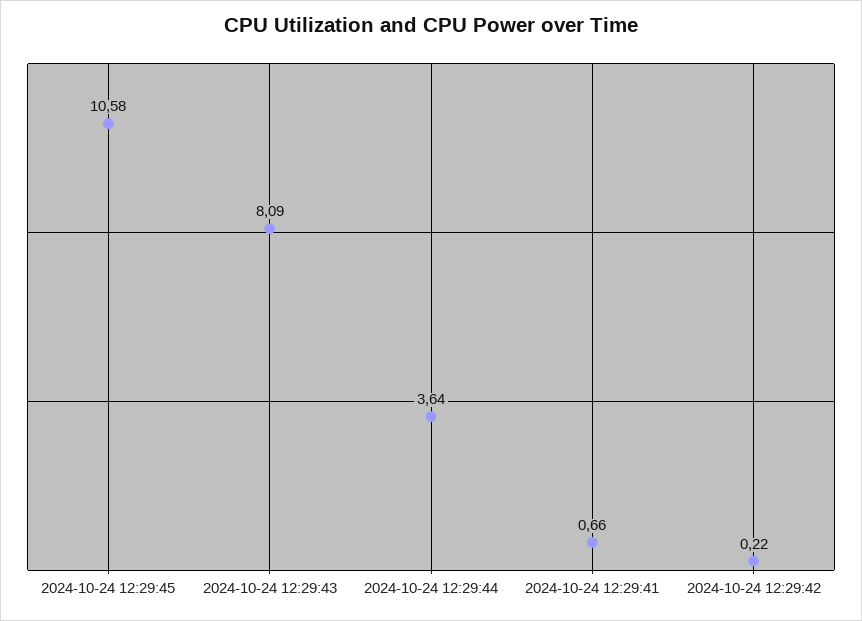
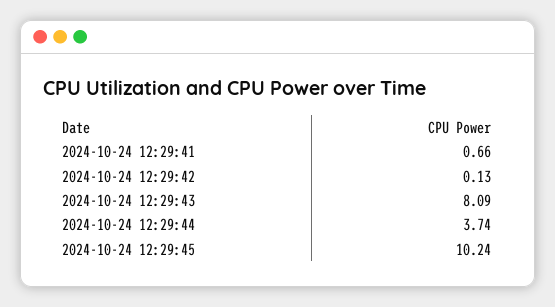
2024-10-24 12:29:45: 10.58 -> 10.24
2024-10-24 12:29:44: 3.64 -> 3.74
2024-10-24 12:29:42: 0.22 -> 0.13

